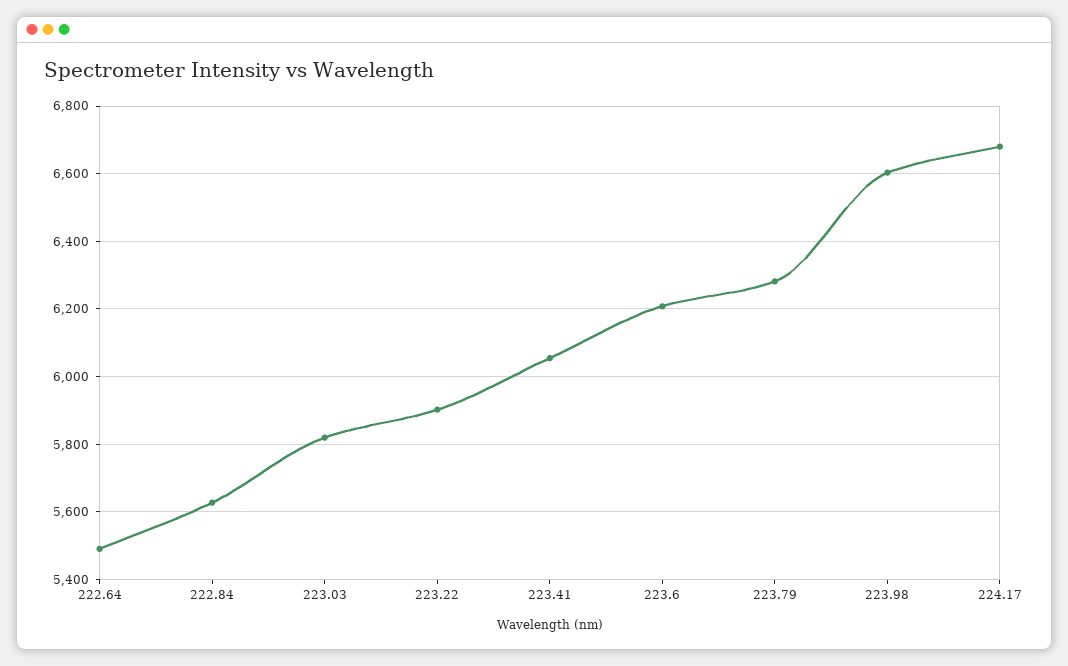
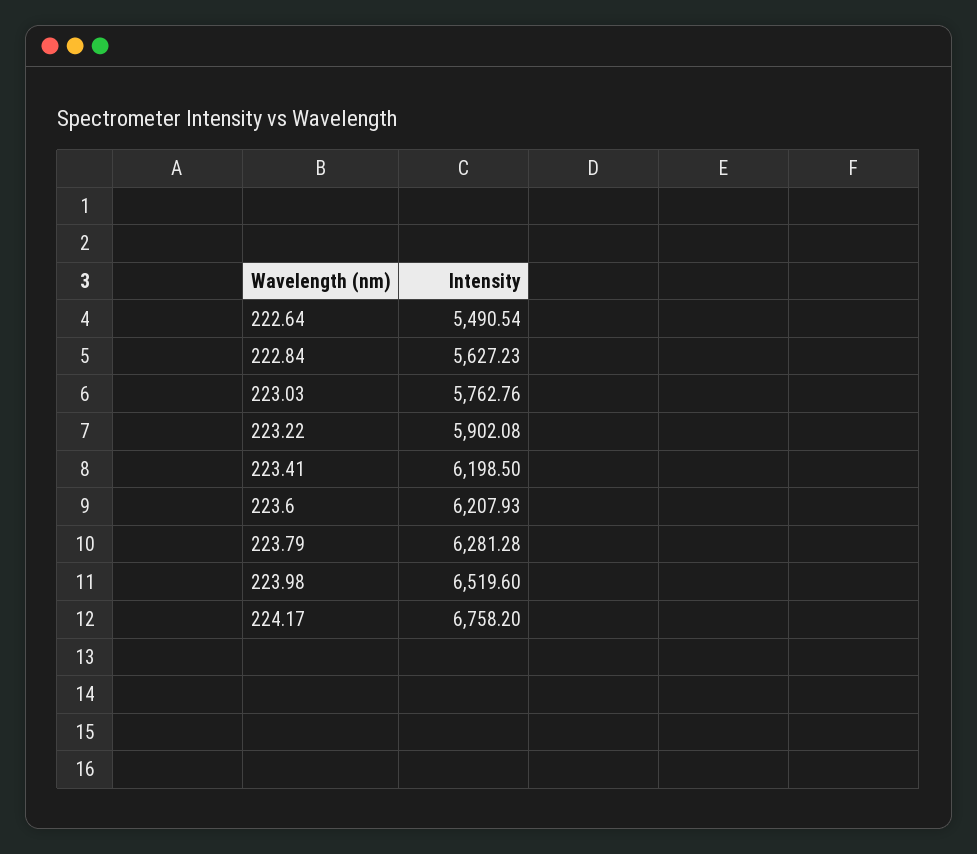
223.03: 5820 -> 5762.76
223.41: 6060 -> 6198.5
223.98: 6600 -> 6519.6
224.17: 6680 -> 6758.2

